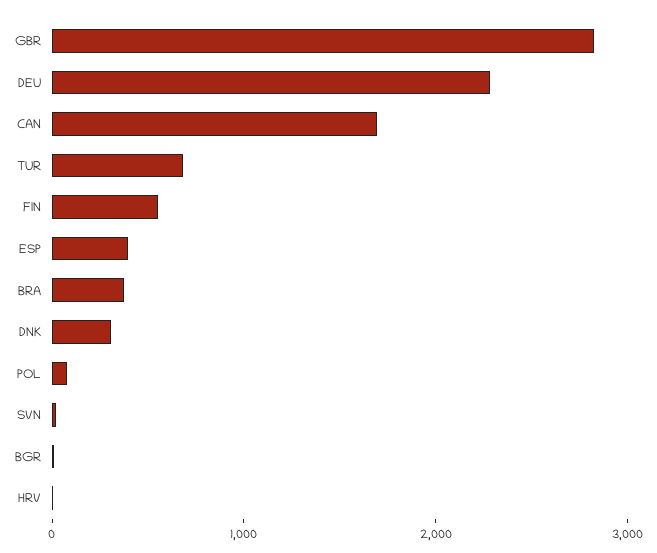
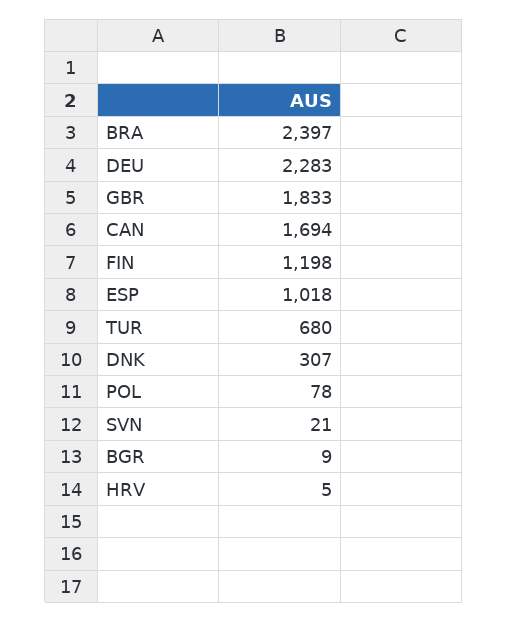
GBR: 2800 -> 1833
FIN: 600 -> 1198
ESP: 400 -> 1018
BRA: 400 -> 2397

